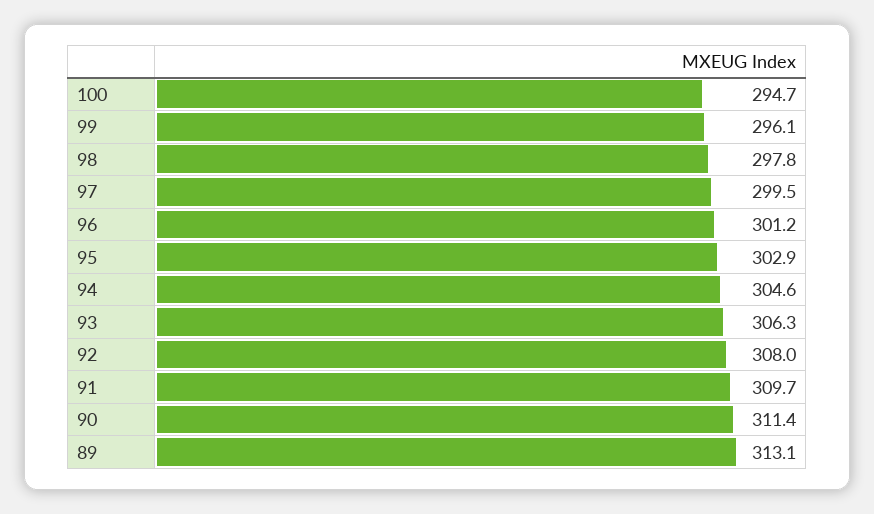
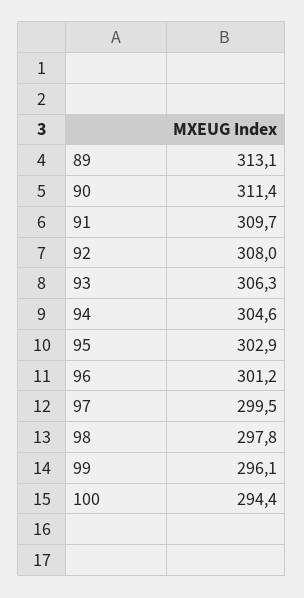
100: 294.7 -> 294.4

